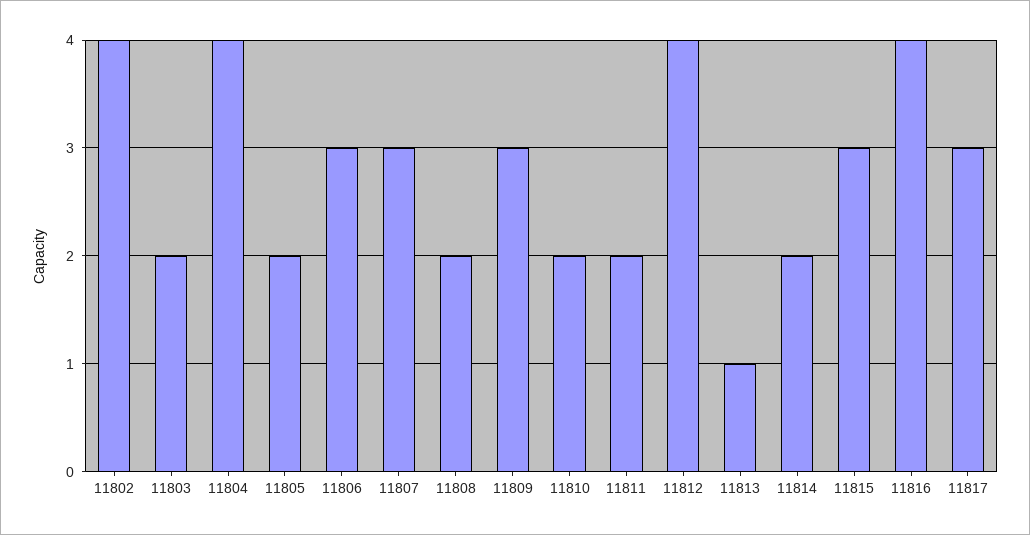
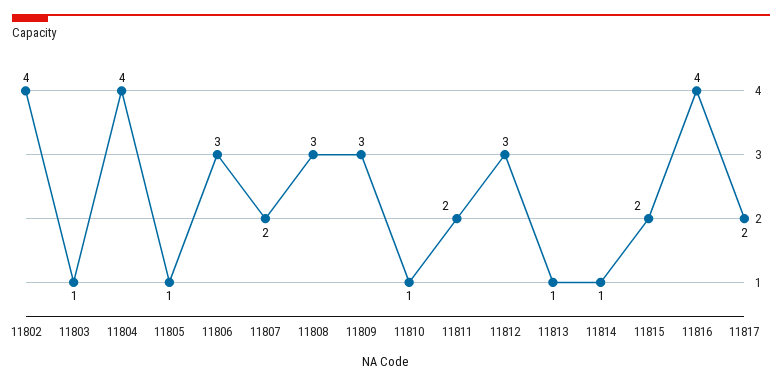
11803: 2 -> 1
11805: 2 -> 1
11807: 3 -> 2
11808: 2 -> 3
11810: 2 -> 1
11812: 4 -> 3
11814: 2 -> 1
11815: 3 -> 2
11817: 3 -> 2

